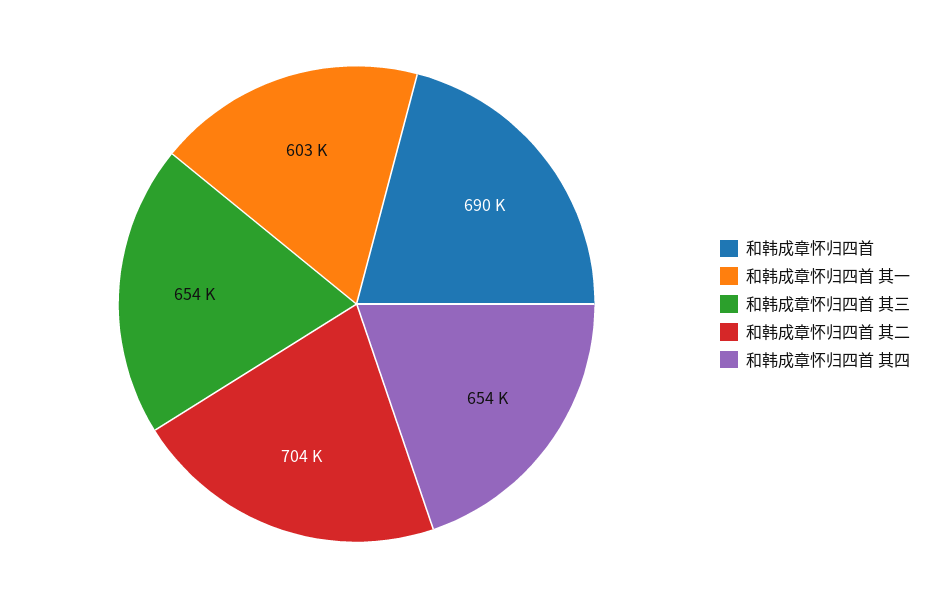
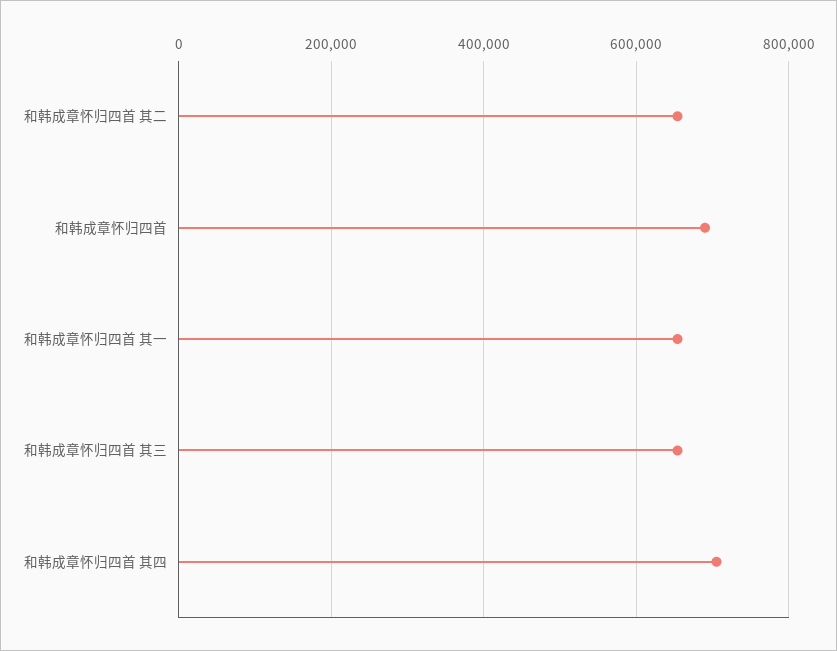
和韩成章怀归四首 其一: 603000 -> 660000
和韩成章怀归四首 其二: 704000 -> 660000
和韩成章怀归四首 其四: 654000 -> 700000

